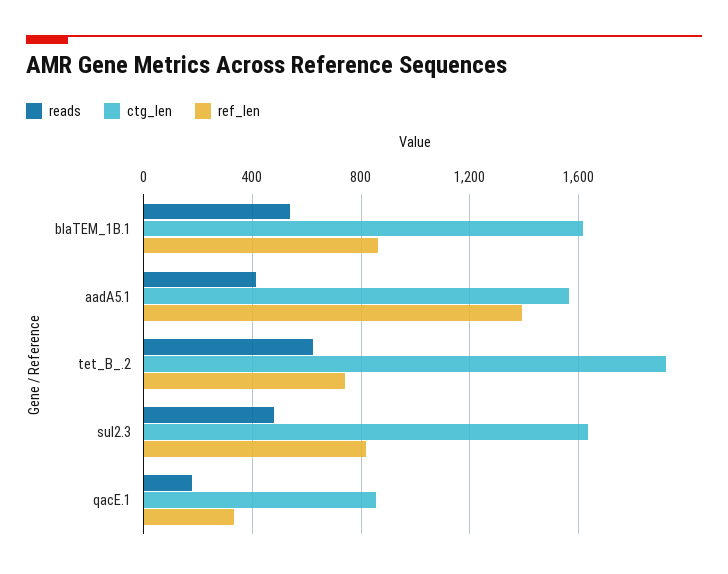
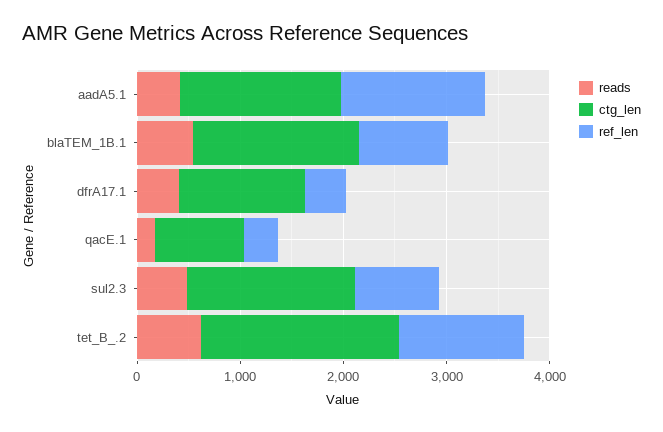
ref_len, tet_B_.2: 750 -> 1200
reads, dfrA17.1: none -> 400
ctg_len, dfrA17.1: none -> 1200
ref_len, dfrA17.1: none -> 400

